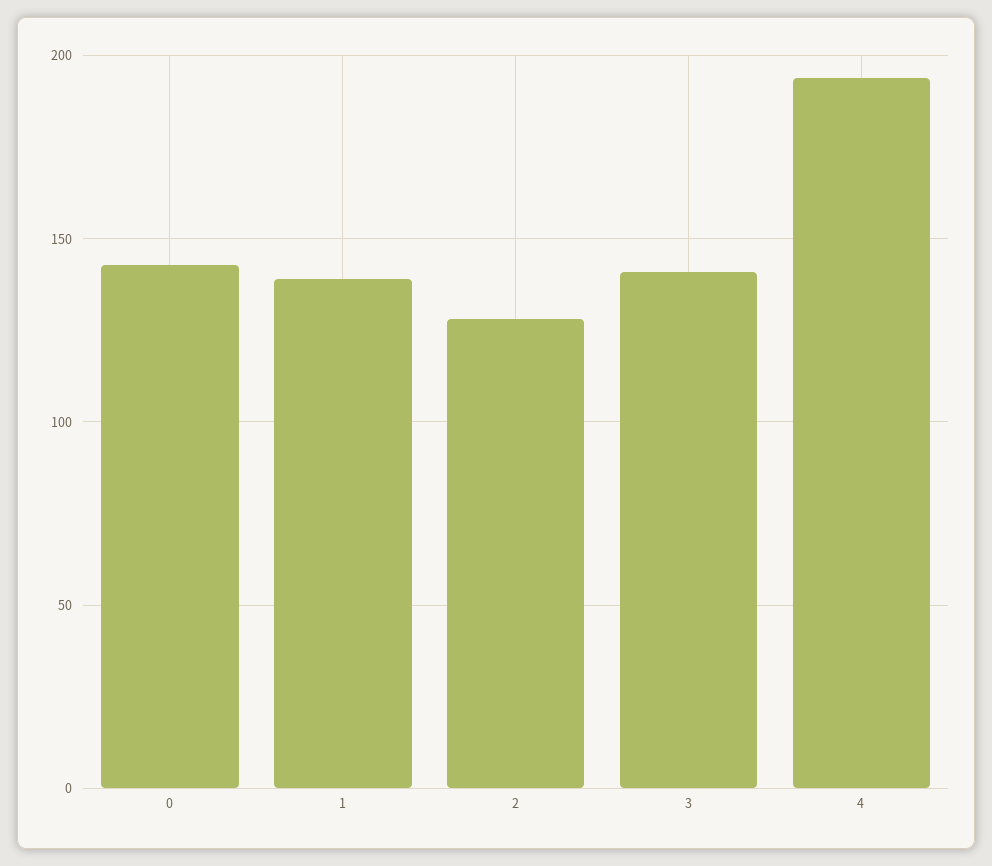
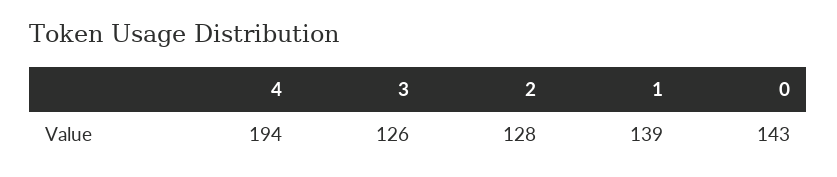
3: 140 -> 126

